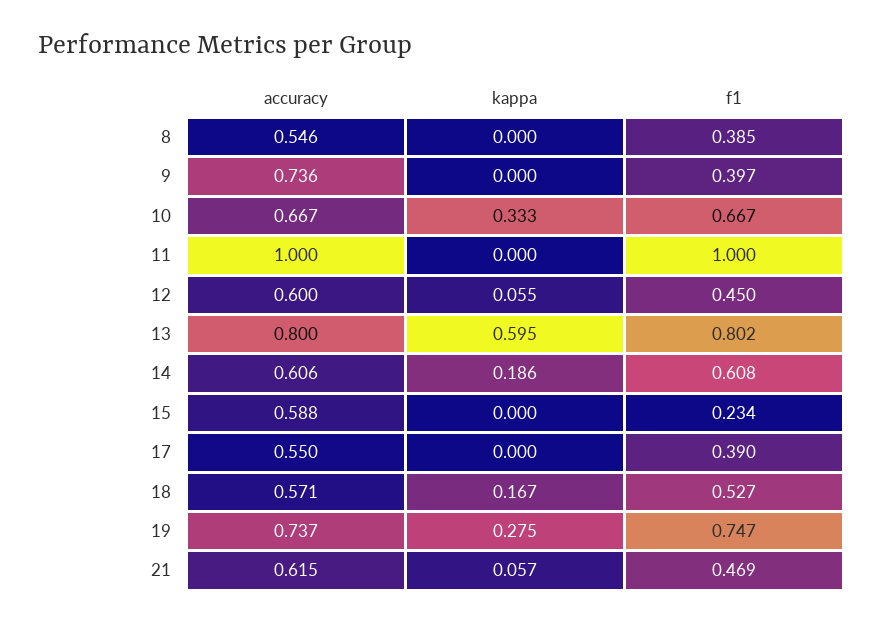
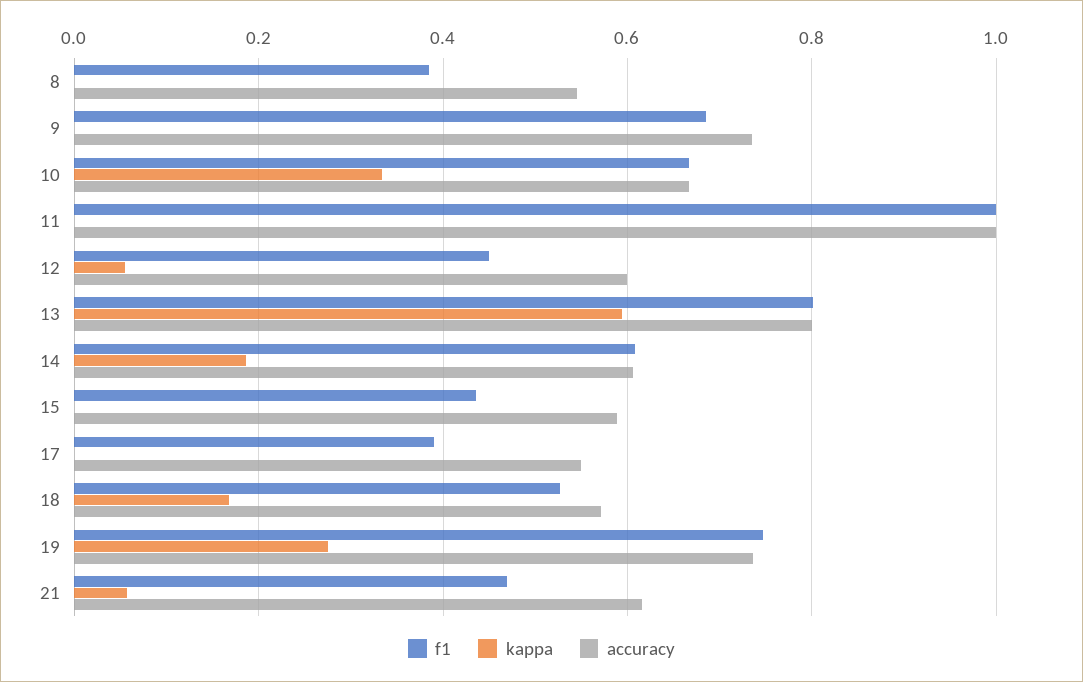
f1, 9: 0.397 -> 0.68
f1, 15: 0.234 -> 0.44

